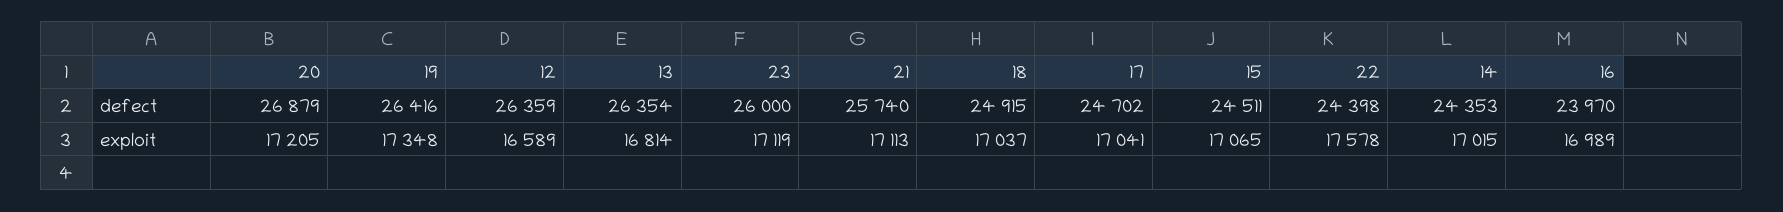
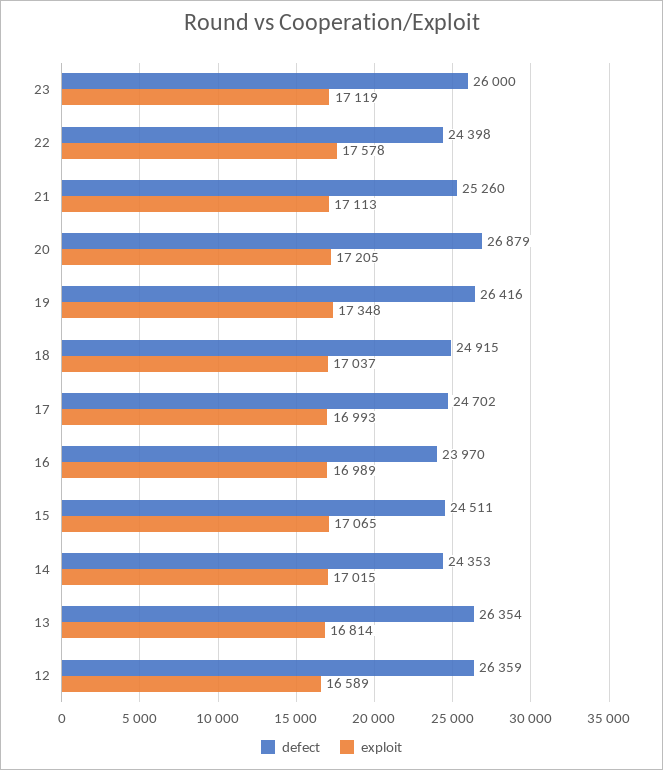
defect, 21: 25740 -> 25260
exploit, 17: 17041 -> 16993

